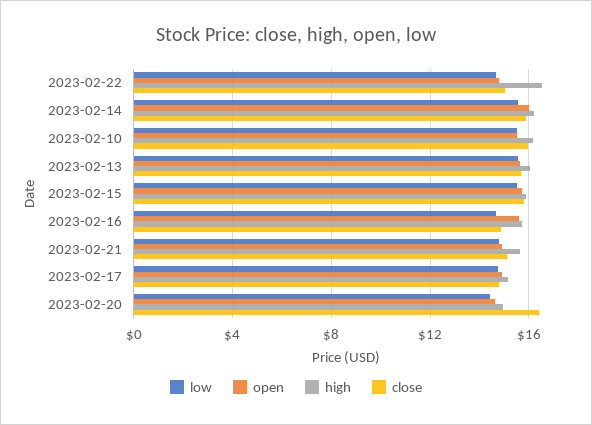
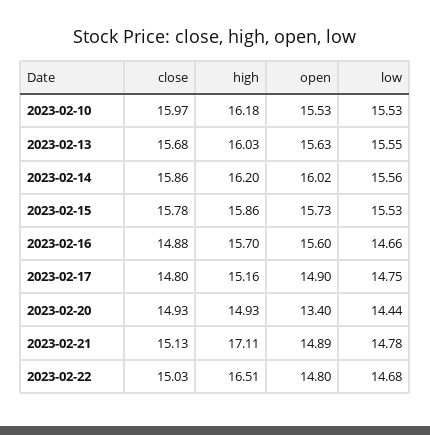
high, 2023-02-21: 15.5 -> 17.11
open, 2023-02-20: 14.5 -> 13.4
close, 2023-02-20: 16.5 -> 14.93

